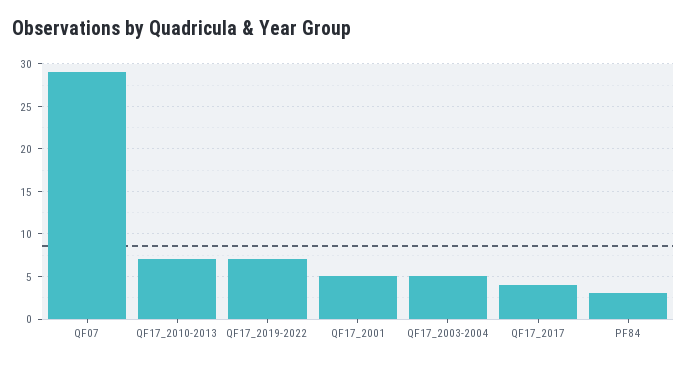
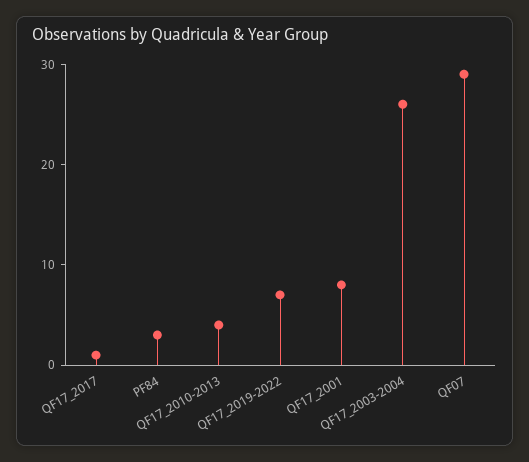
QF17_2010-2013: 7 -> 4
QF17_2001: 5 -> 8
QF17_2003-2004: 5 -> 26
QF17_2017: 4 -> 1

